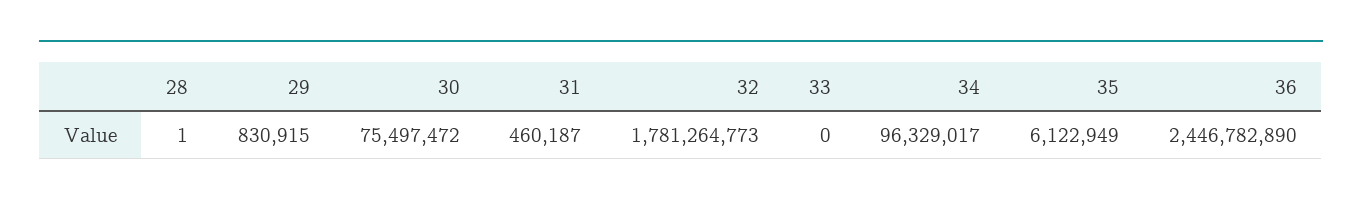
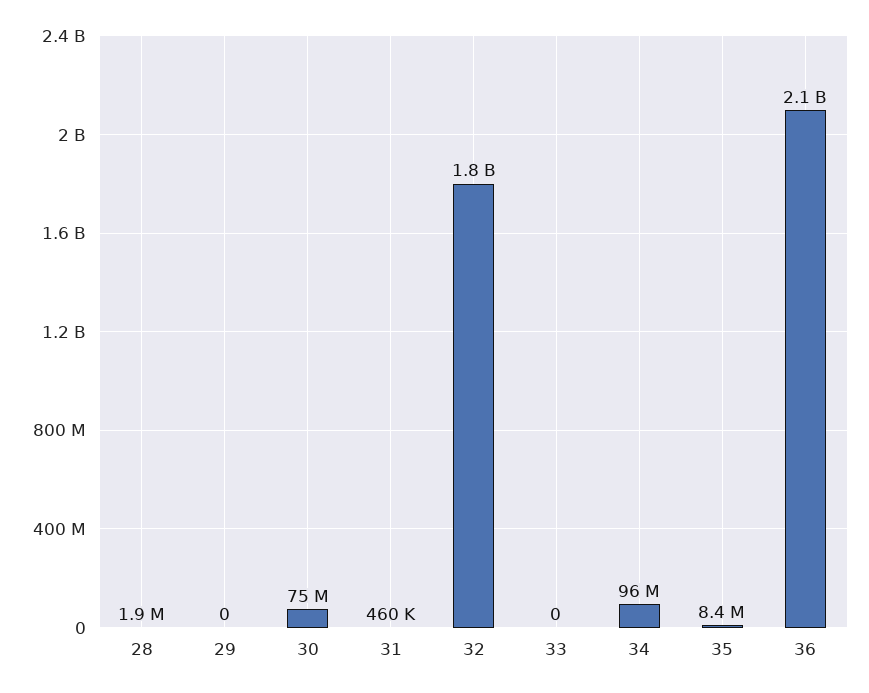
28: 1 -> 1900000
29: 830915 -> 0
35: 6122949 -> 8400000
36: 2446782890 -> 2100000000

